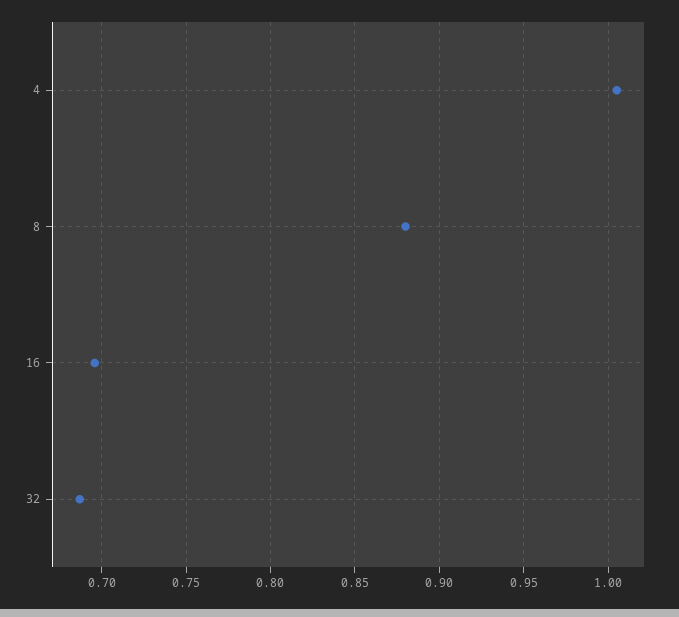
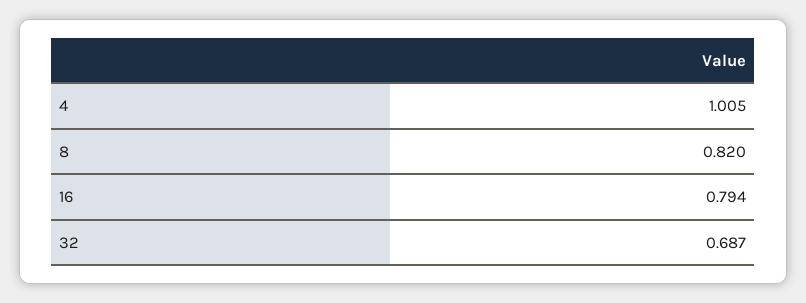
8: 0.88 -> 0.82
16: 0.695 -> 0.794

